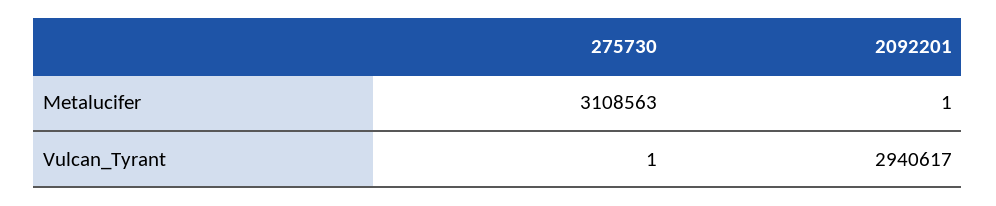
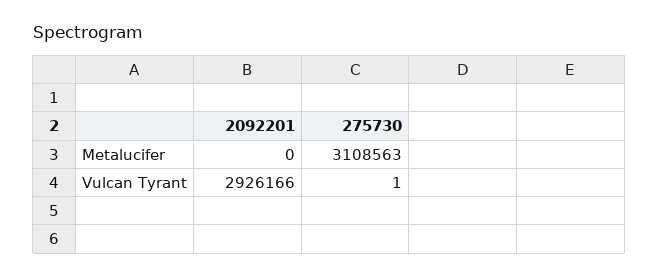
2092201, Metalucifer: 1 -> 0
2092201, Vulcan_Tyrant: 2940617 -> 2926166

